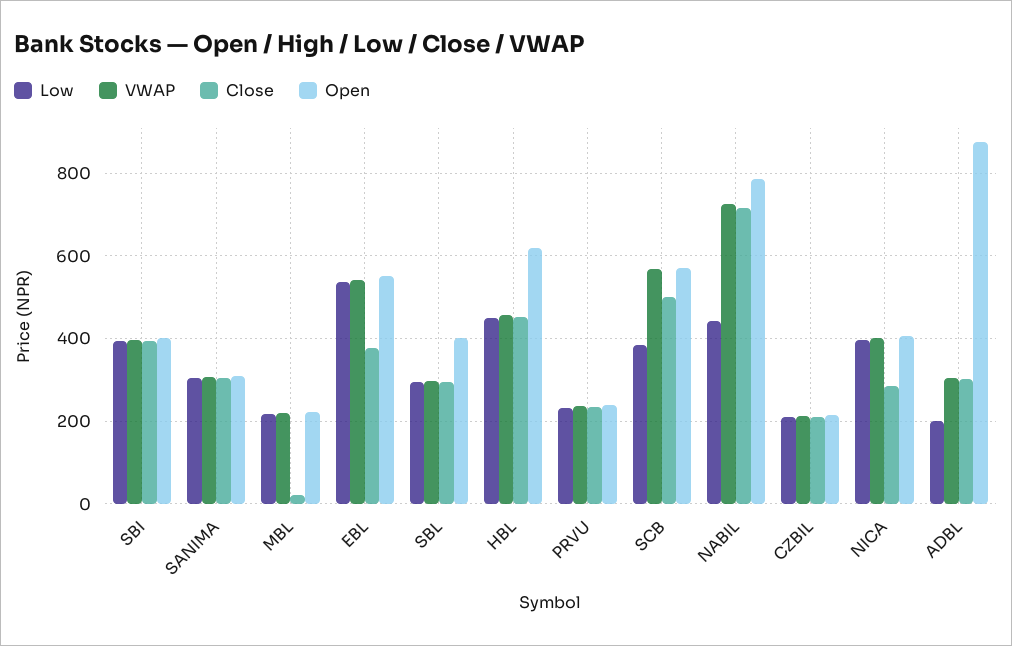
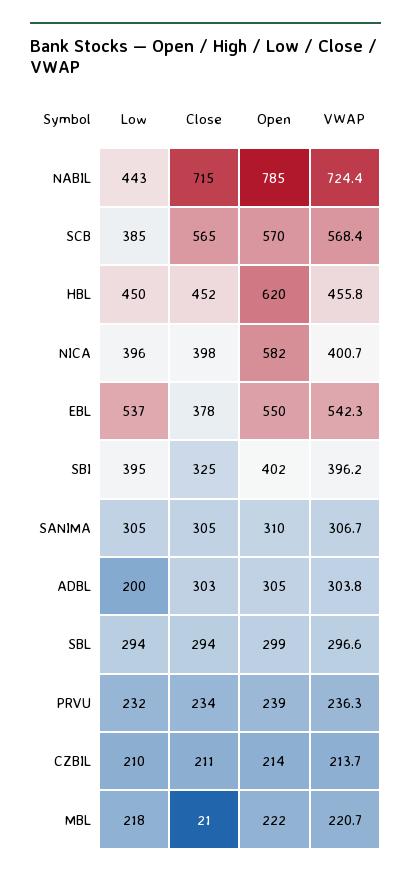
Close, SBI: 400 -> 325
Open, SBL: 400 -> 299
Close, SCB: 500 -> 565
Close, NICA: 280 -> 398
Open, NICA: 400 -> 582
Open, ADBL: 880 -> 305

